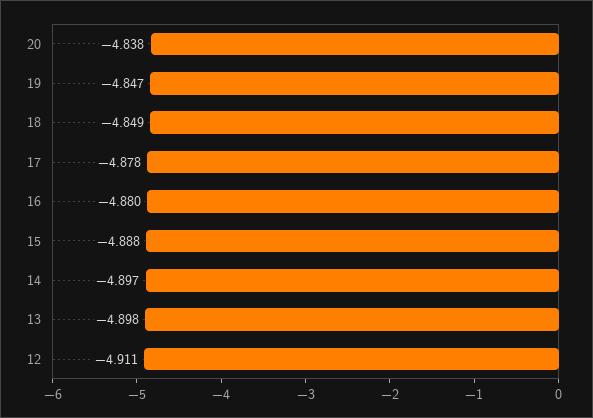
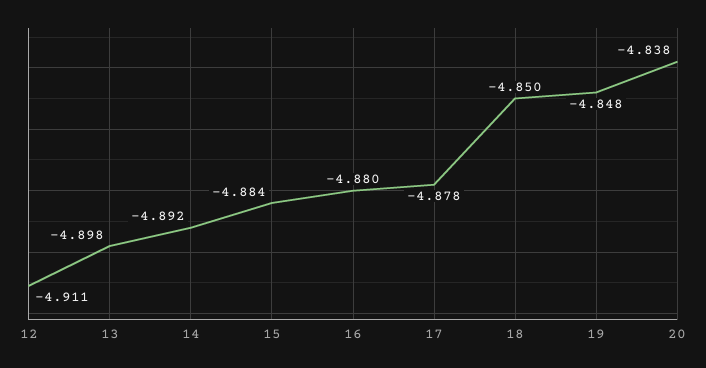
19: -4.847 -> -4.848
18: -4.849 -> -4.85
15: -4.888 -> -4.884
14: -4.897 -> -4.892

